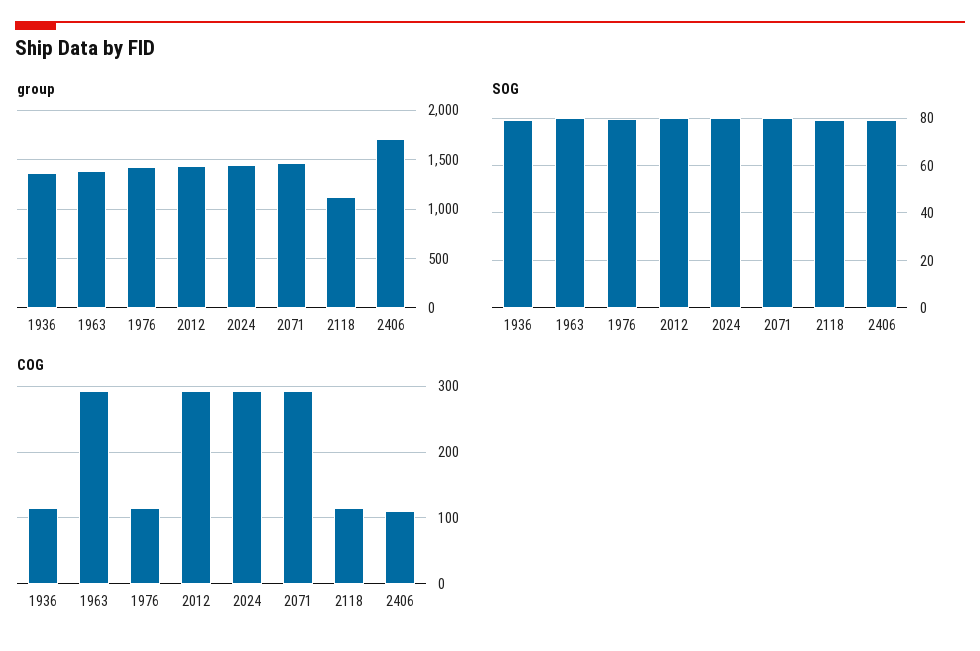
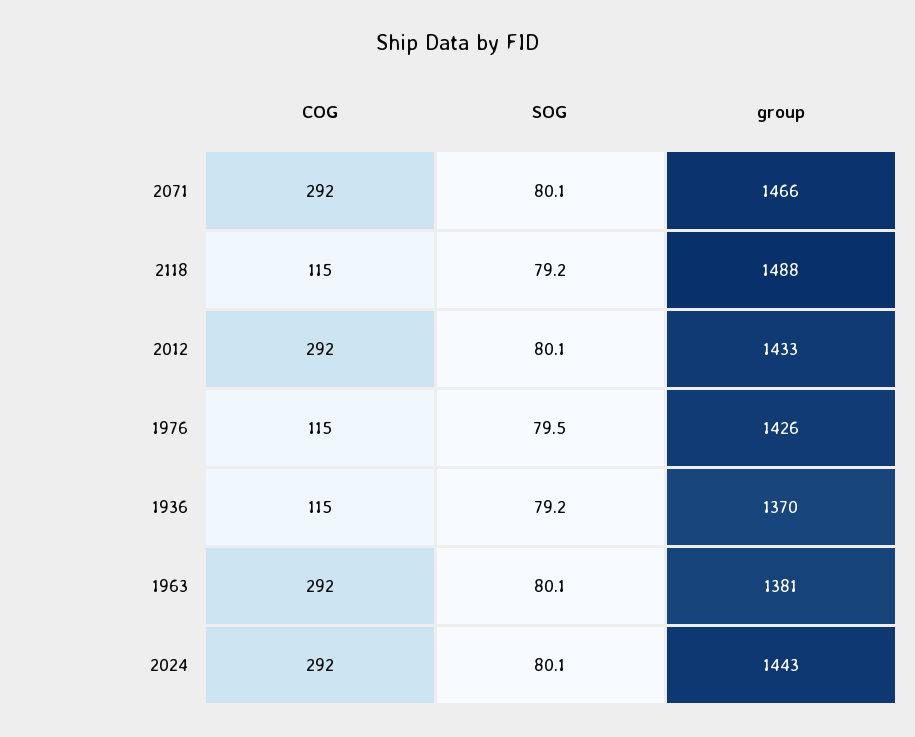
group, 2118: 1100 -> 1488
group, 2406: 1700 -> none
SOG, 2406: 80 -> none
COG, 2406: 110 -> none

